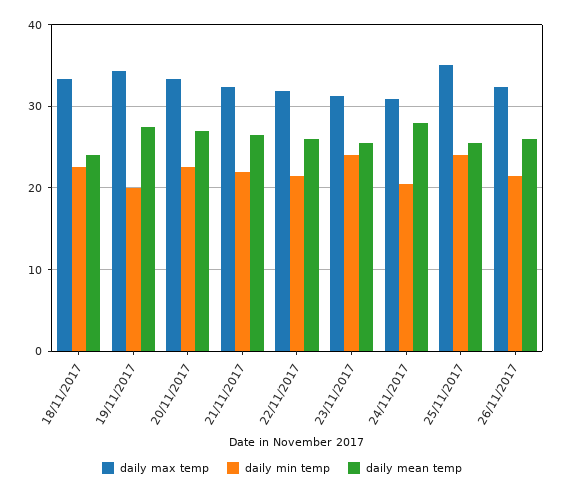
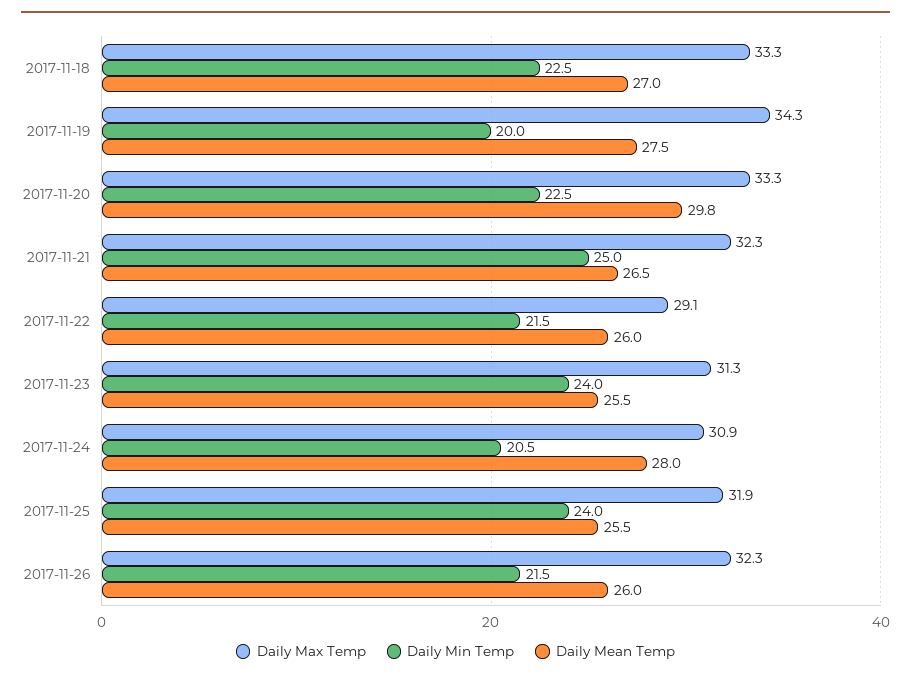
daily mean temp, 18/11/2017: 24 -> 27
daily mean temp, 20/11/2017: 27 -> 29.8
daily min temp, 21/11/2017: 22 -> 25
daily max temp, 22/11/2017: 32 -> 29.1
daily max temp, 25/11/2017: 35 -> 31.9

